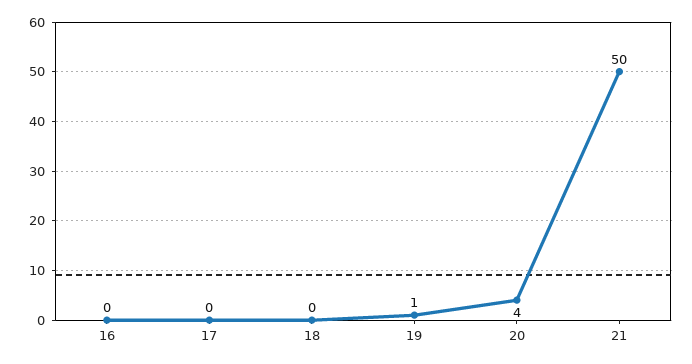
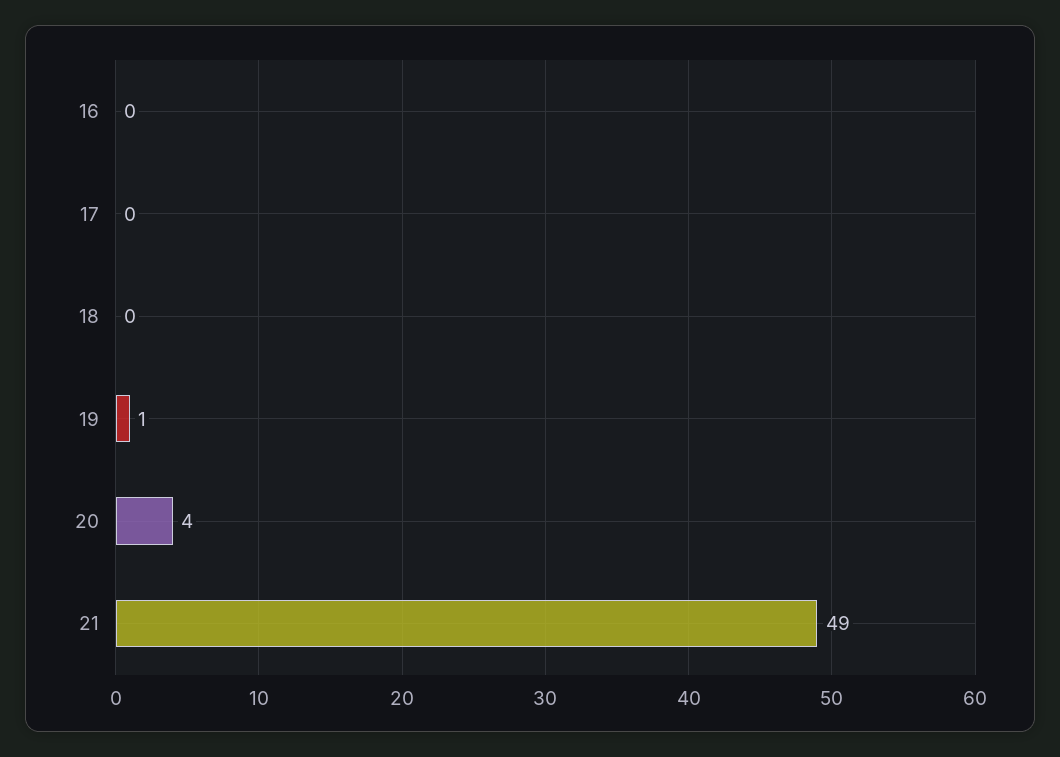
21: 50 -> 49

